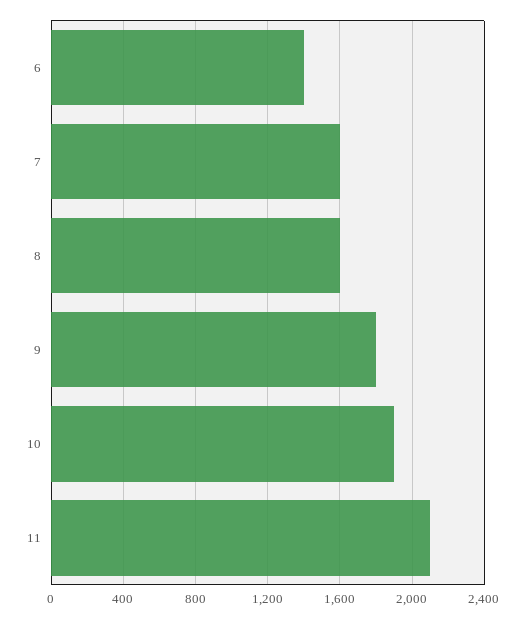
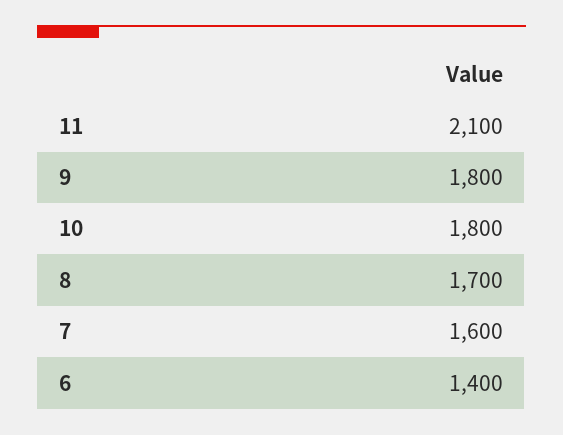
8: 1600 -> 1700
10: 1900 -> 1800

